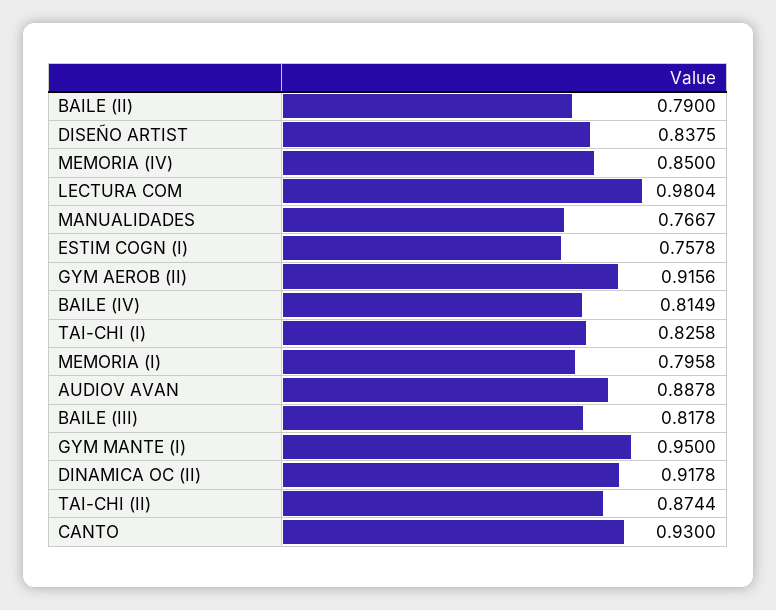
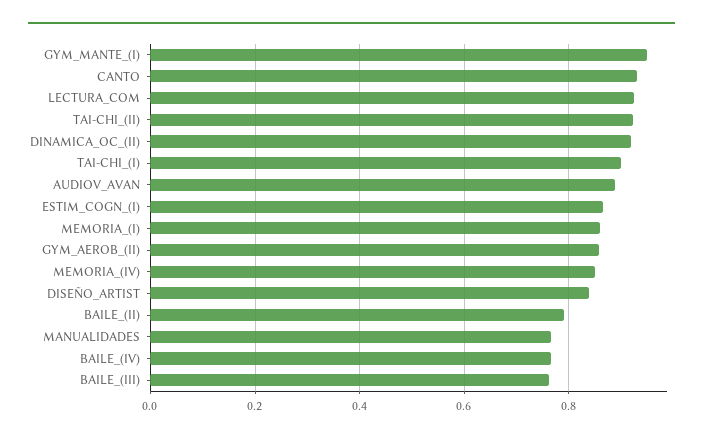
LECTURA COM: 0.9804 -> 0.92
ESTIM COGN (I): 0.7578 -> 0.86
GYM AEROB (II): 0.9156 -> 0.86
BAILE (IV): 0.8149 -> 0.76
TAI-CHI (I): 0.8258 -> 0.9
MEMORIA (I): 0.7958 -> 0.86
BAILE (III): 0.8178 -> 0.76
TAI-CHI (II): 0.8744 -> 0.92

